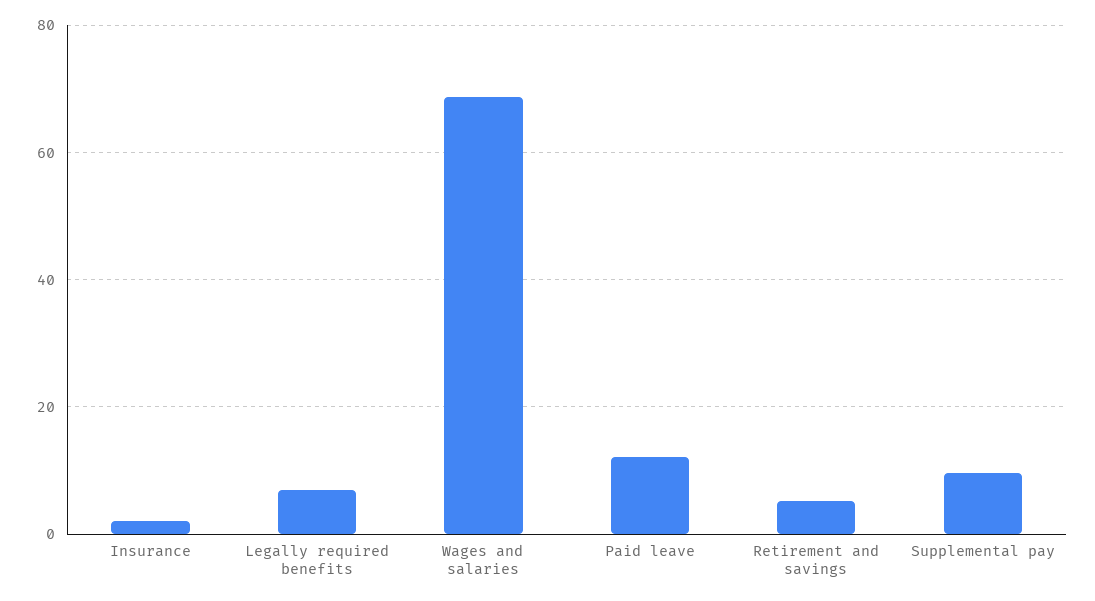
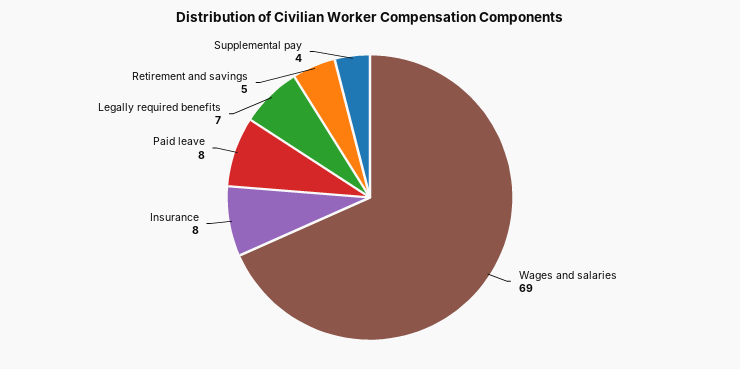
Insurance: 2 -> 8
Paid leave: 12 -> 8
Supplemental pay: 10 -> 4

